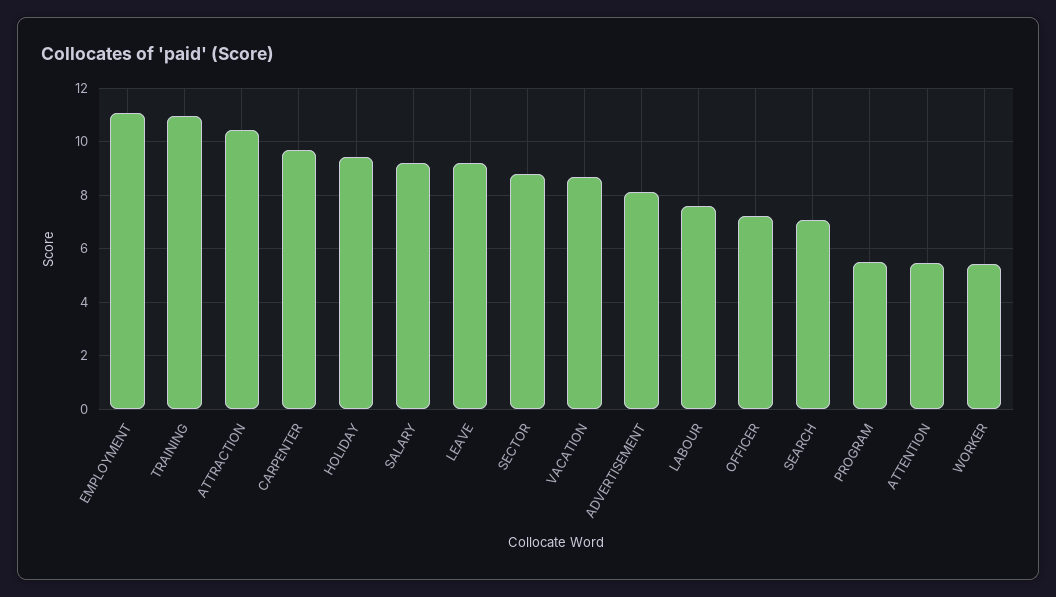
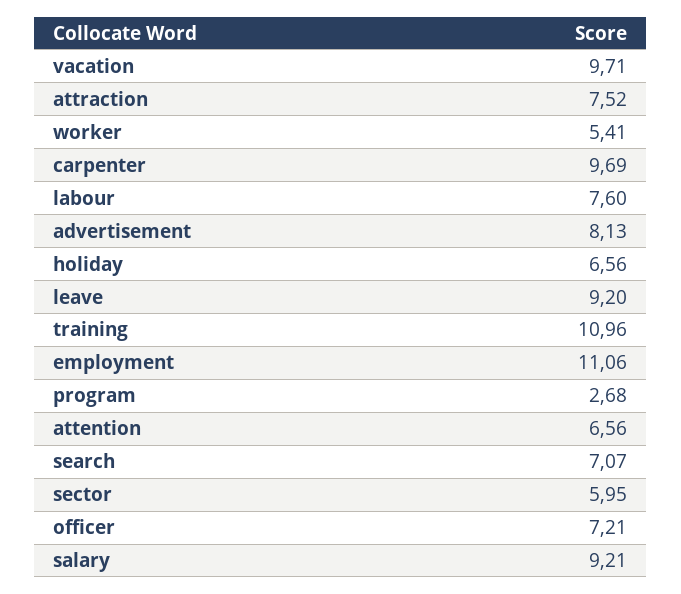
ATTRACTION: 10.5 -> 7.52
HOLIDAY: 9.5 -> 6.56
SECTOR: 8.75 -> 5.95
VACATION: 8.75 -> 9.71
PROGRAM: 5.5 -> 2.68
ATTENTION: 5.5 -> 6.56

